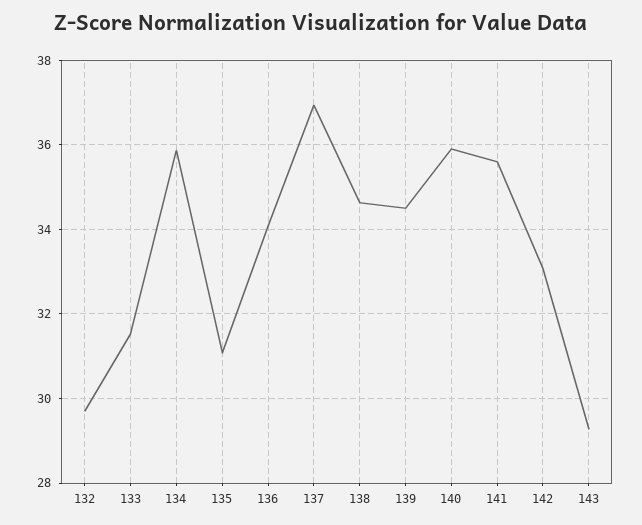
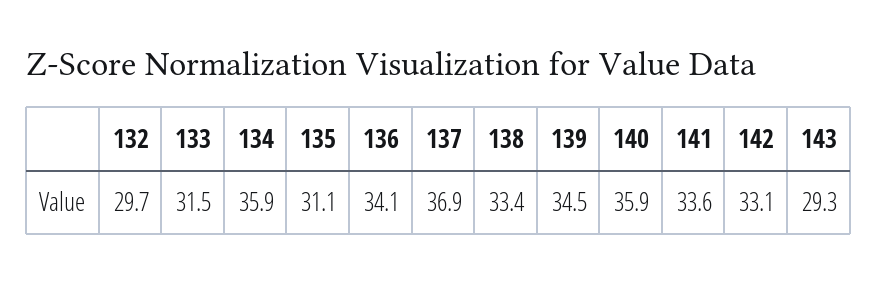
138: 34.6 -> 33.4
141: 35.6 -> 33.6

